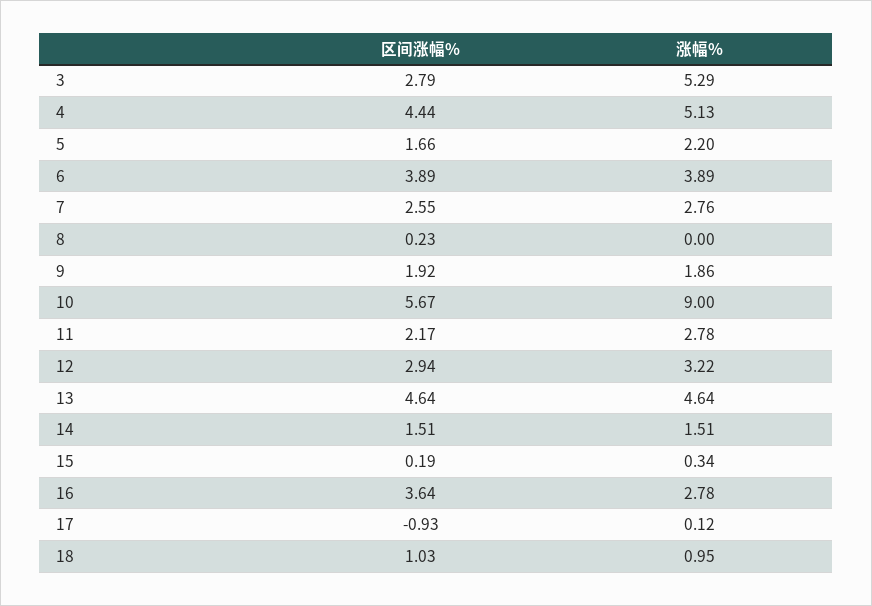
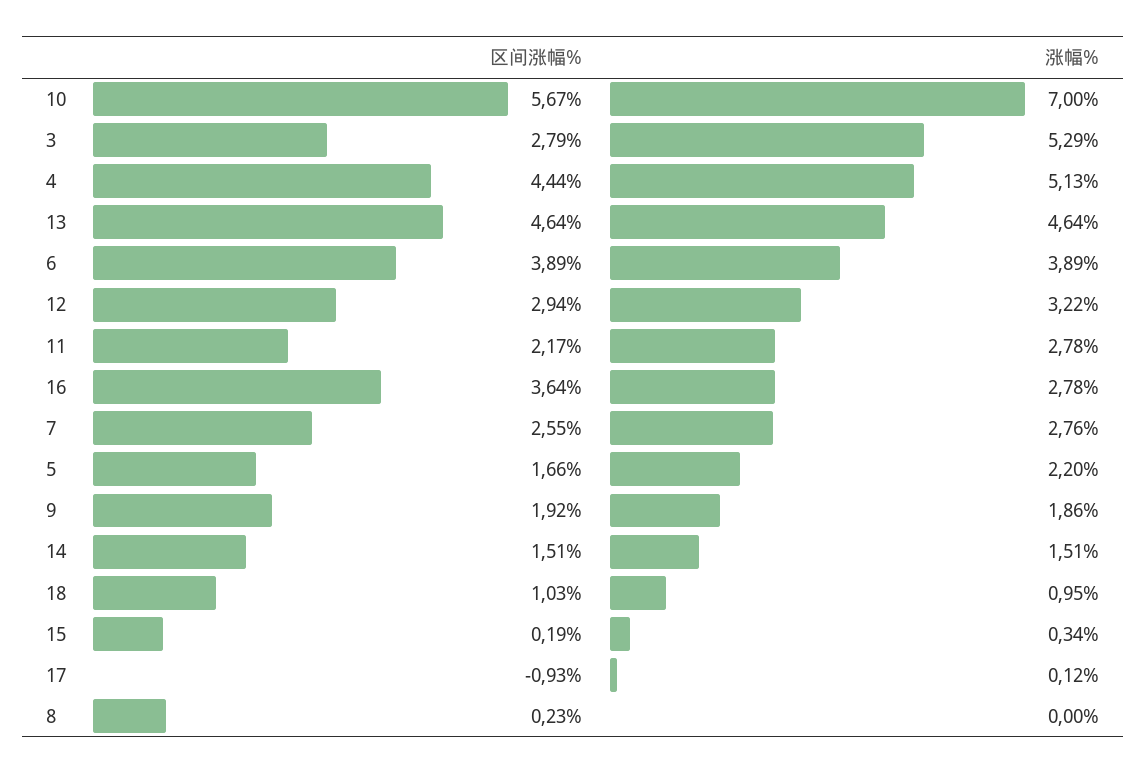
涨幅%, 10: 9 -> 7

